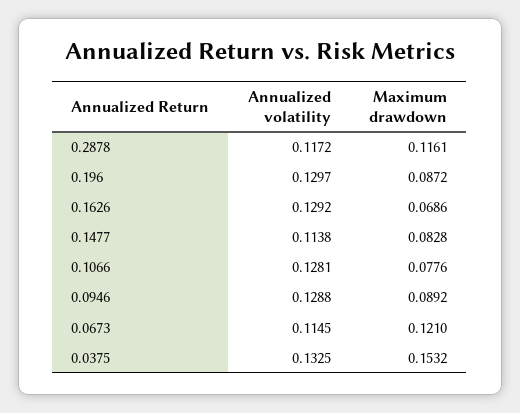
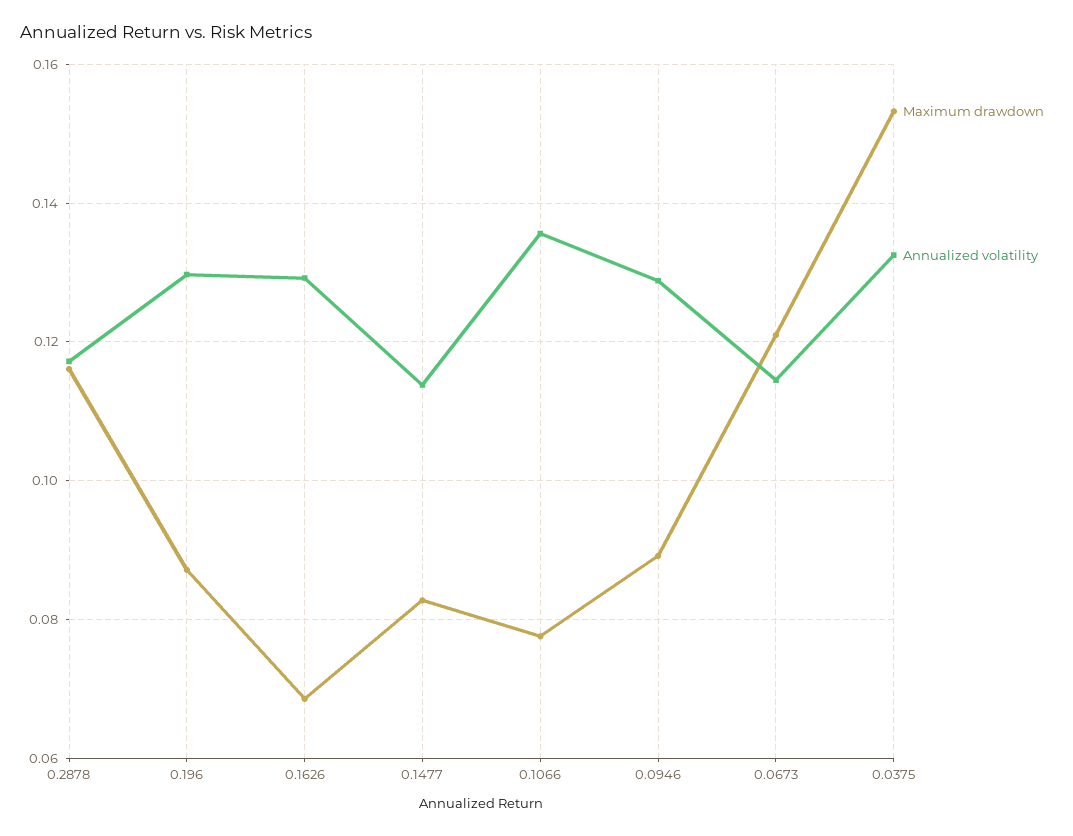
Annualized volatility, 0.1066: 0.1281 -> 0.136

